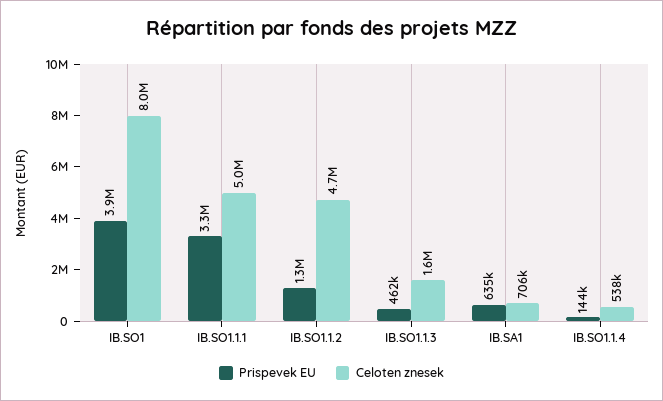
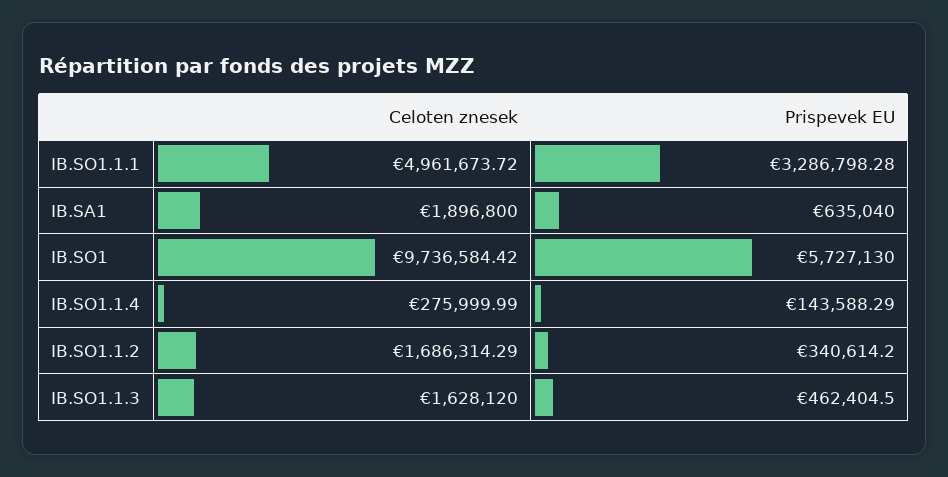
Prispevek EU, IB.SO1: 3900000 -> 5727130
Celoten znesek, IB.SO1: 8000000 -> 9736584.42
Prispevek EU, IB.SO1.1.2: 1300000 -> 340614.2
Celoten znesek, IB.SO1.1.2: 4700000 -> 1686314.29
Celoten znesek, IB.SA1: 706000 -> 1896800
Celoten znesek, IB.SO1.1.4: 538000 -> 275999.99

